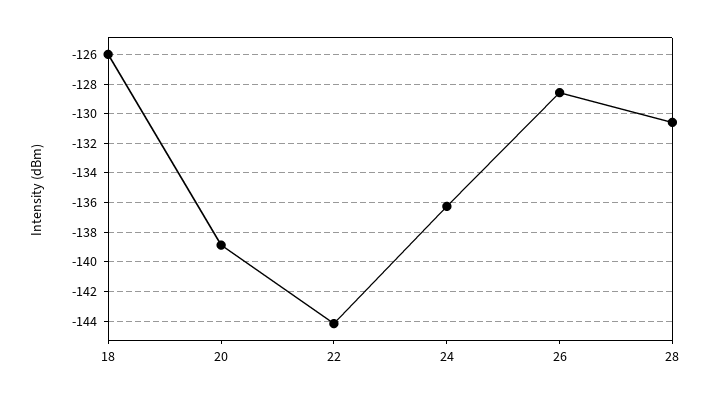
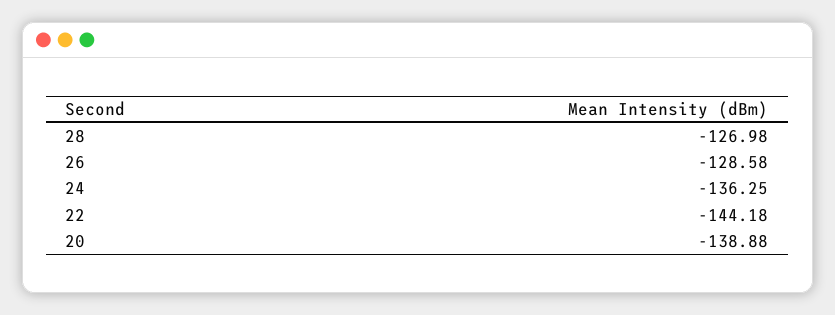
18: -126 -> none
28: -130.5 -> -126.98

